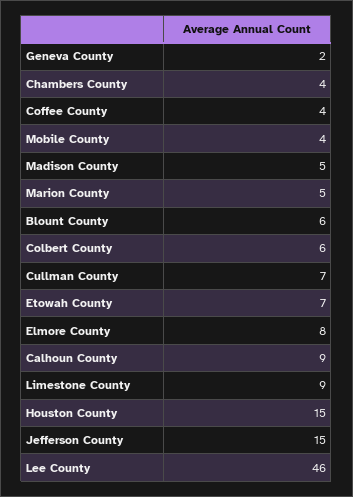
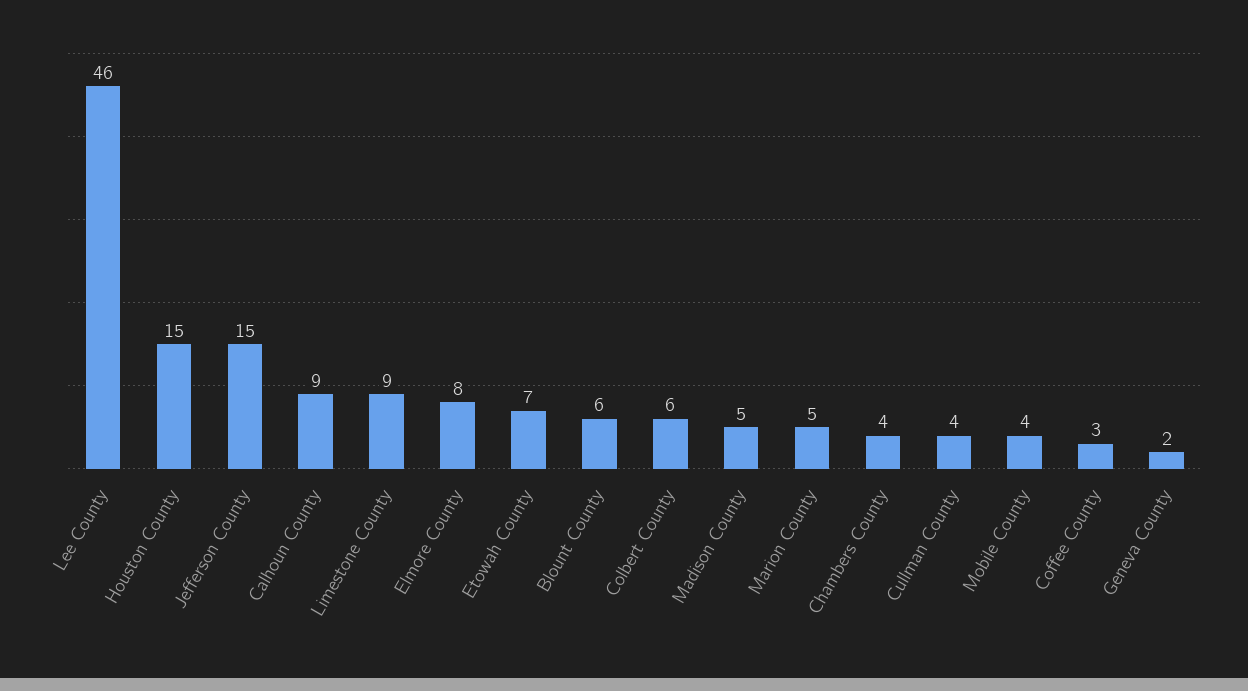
Coffee County: 4 -> 3
Cullman County: 7 -> 4

